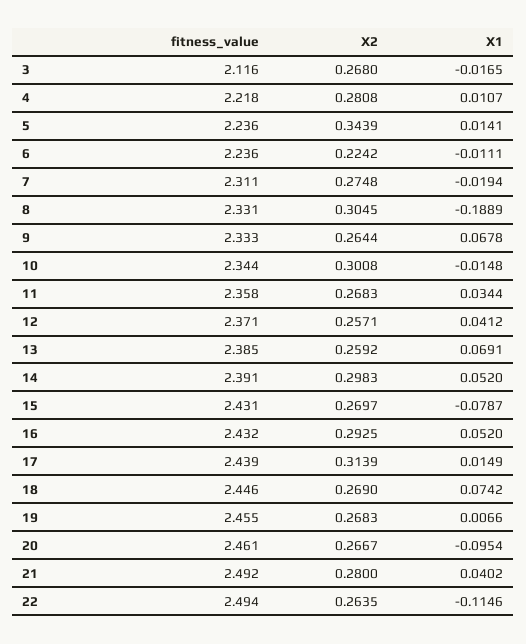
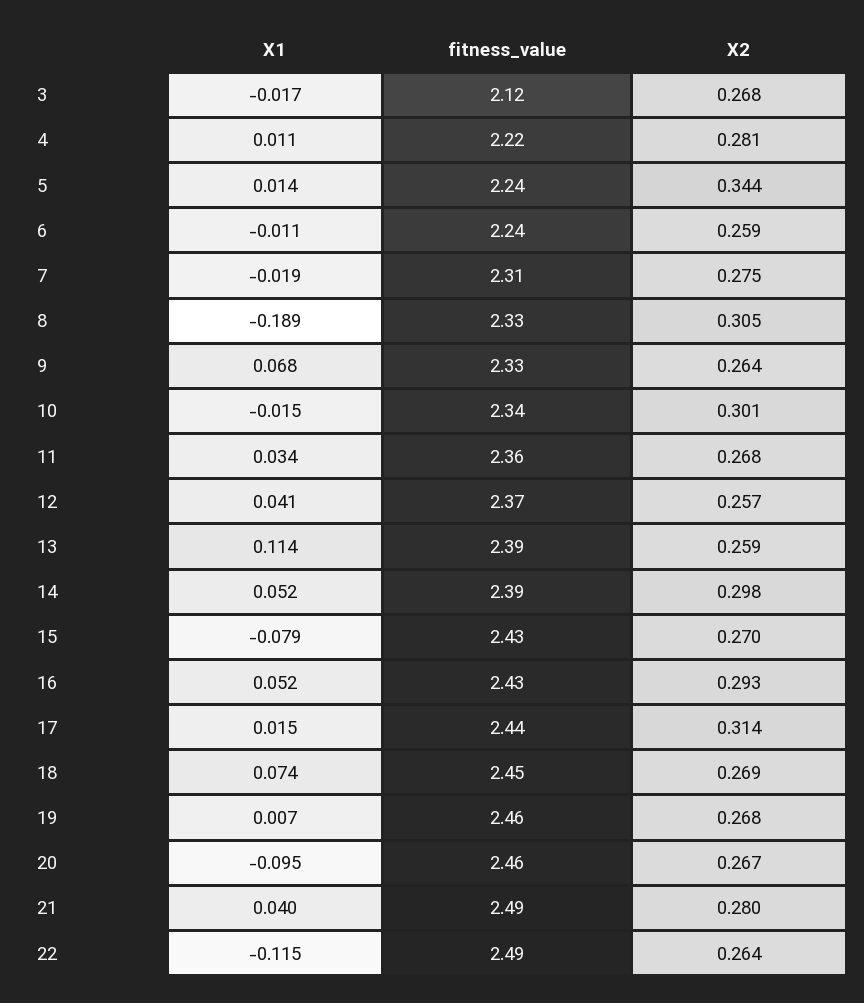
X2, 6: 0.2242 -> 0.259
X1, 13: 0.0691 -> 0.114

